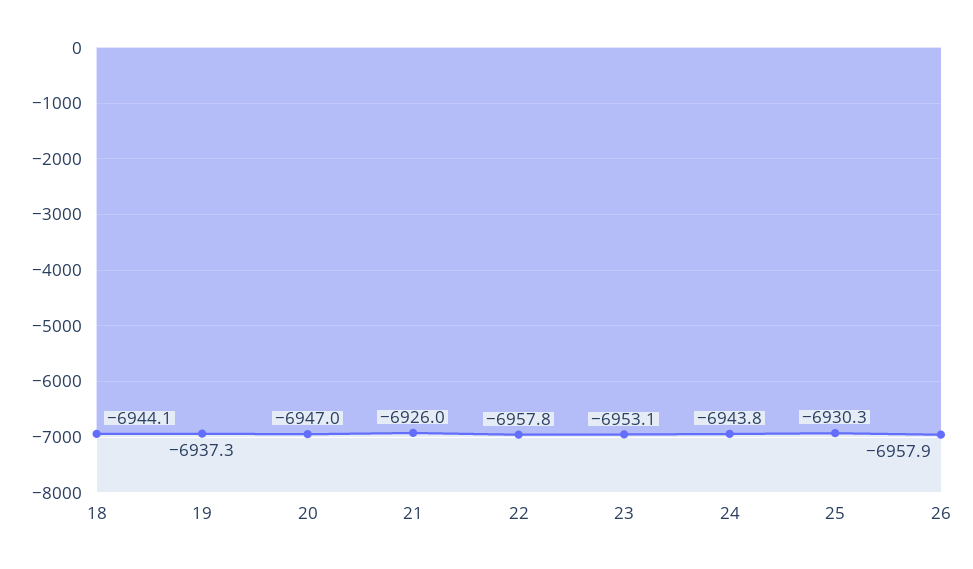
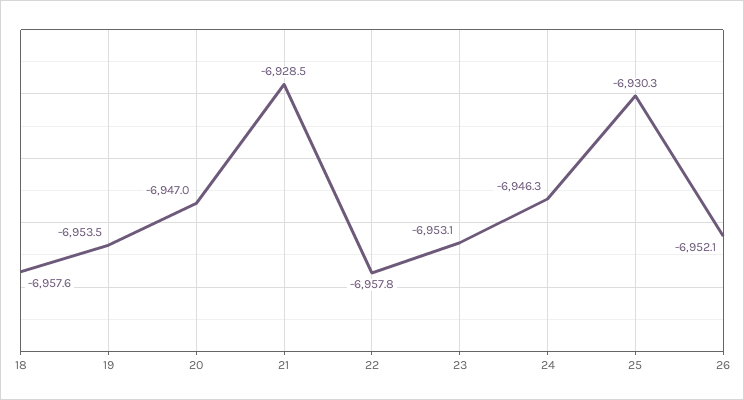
18: -6944.1 -> -6957.6
19: -6937.3 -> -6953.5
21: -6926 -> -6928.5
24: -6943.8 -> -6946.3
26: -6957.9 -> -6952.1

